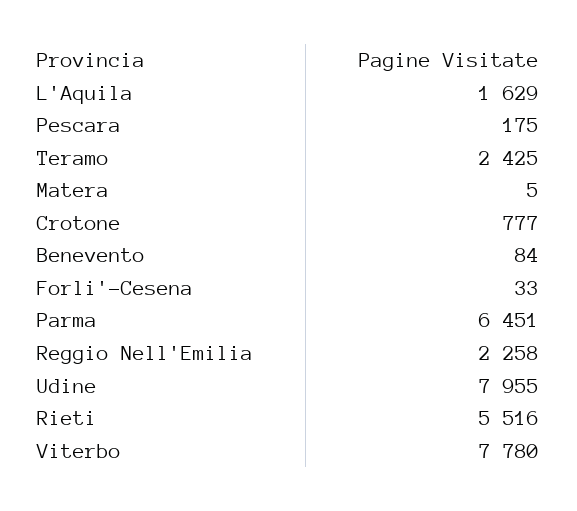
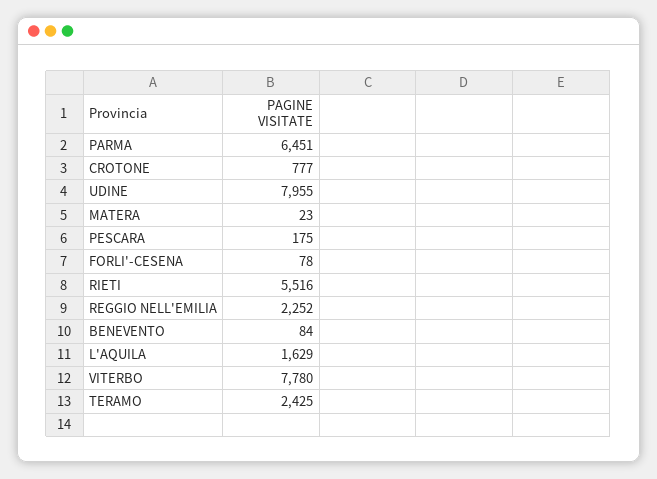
Matera: 5 -> 23
Forli'-Cesena: 33 -> 78
Reggio Nell'Emilia: 2258 -> 2252

